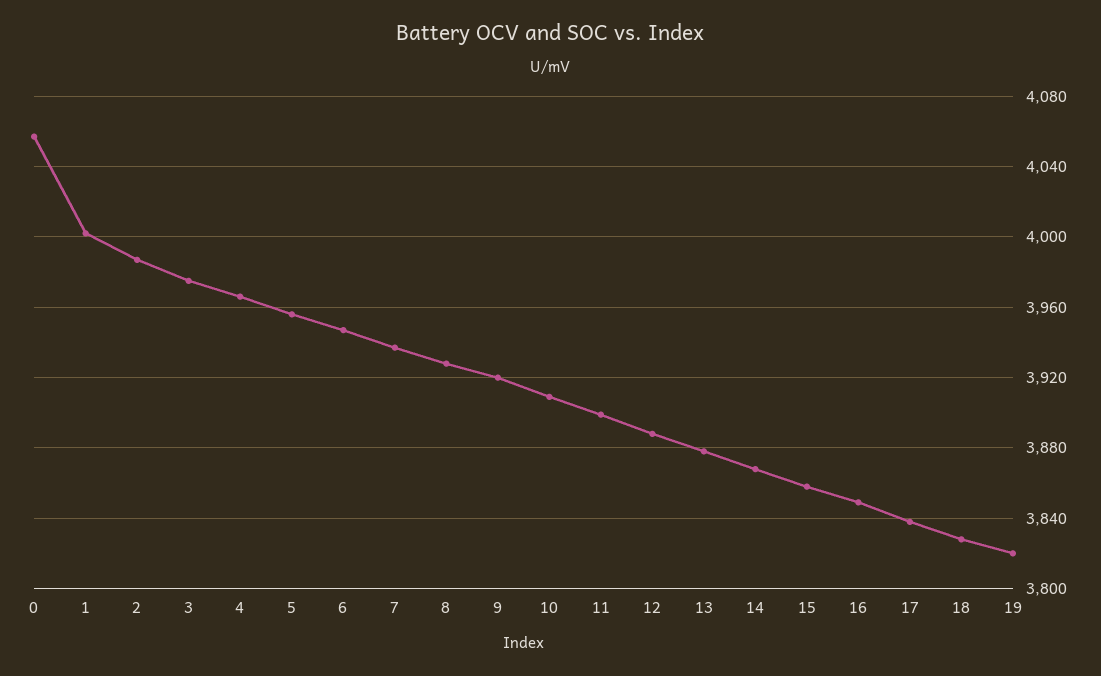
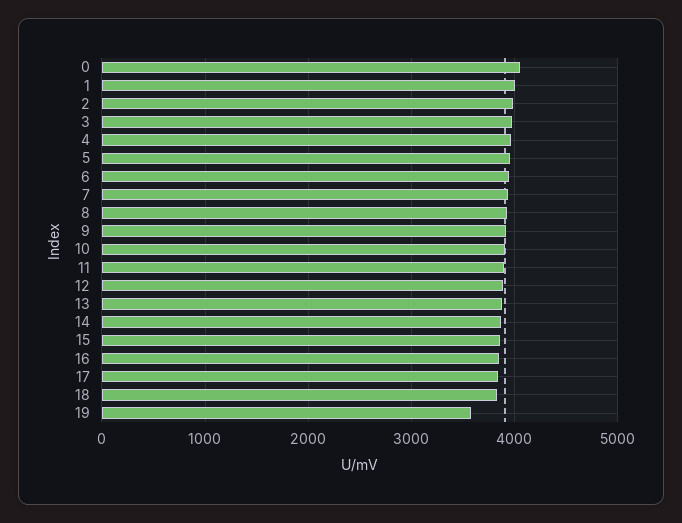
19: 3820 -> 3600

